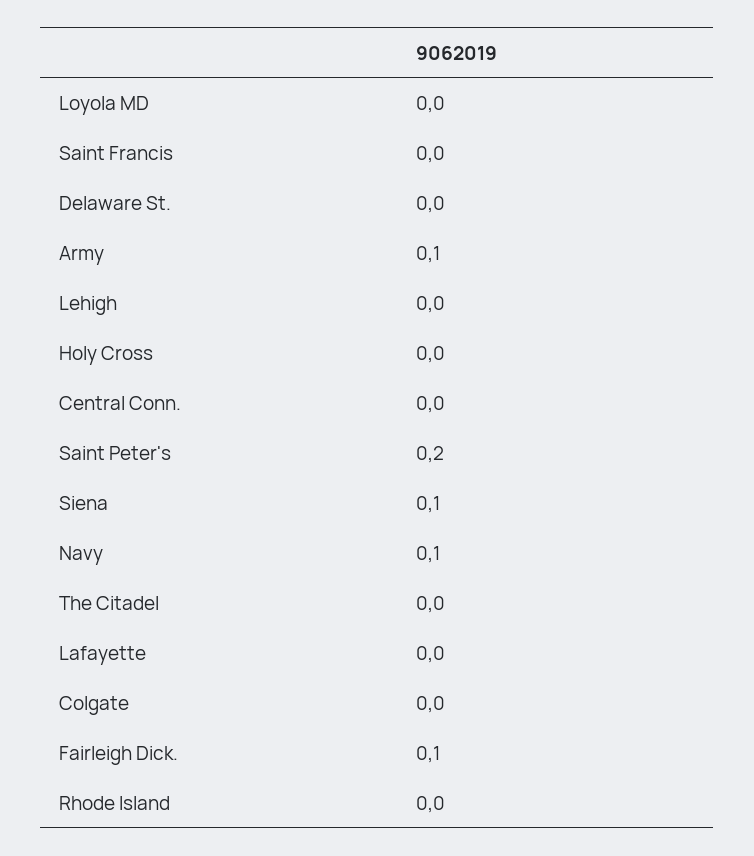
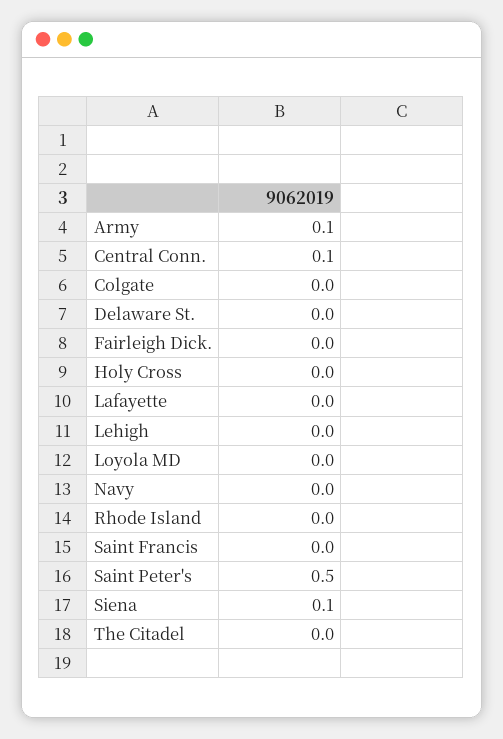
Central Conn.: 0 -> 0.1
Saint Peter's: 0.2 -> 0.5
Navy: 0.1 -> 0
Fairleigh Dick.: 0.1 -> 0

